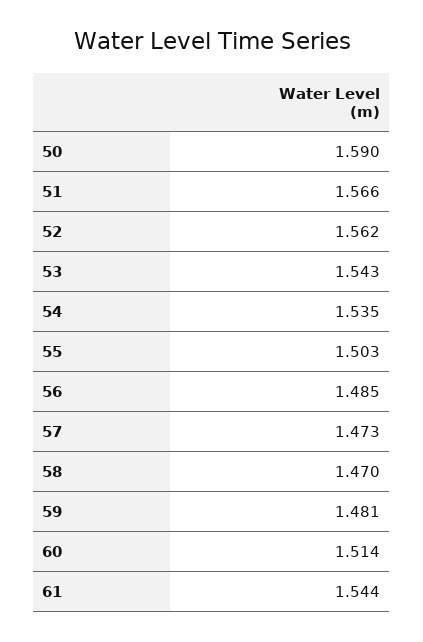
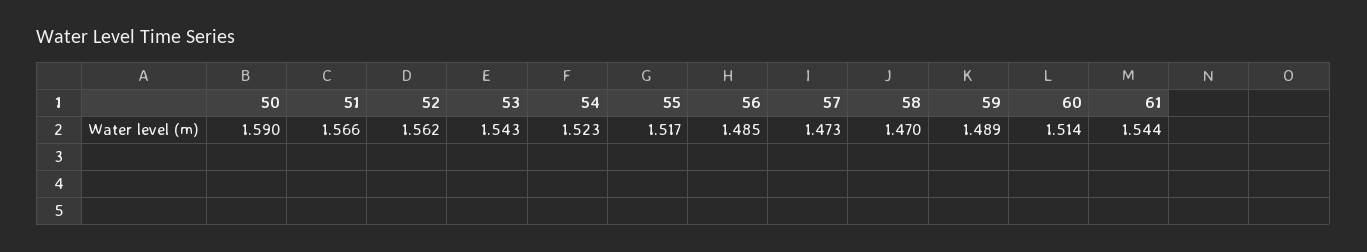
54: 1.535 -> 1.523
55: 1.503 -> 1.517
59: 1.481 -> 1.489

